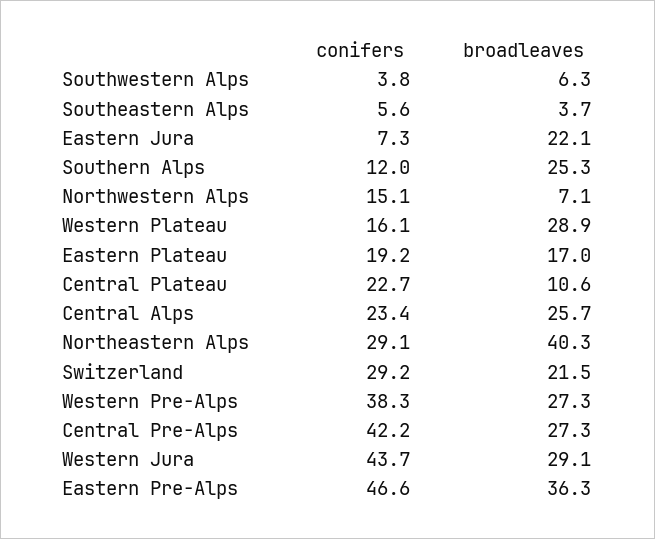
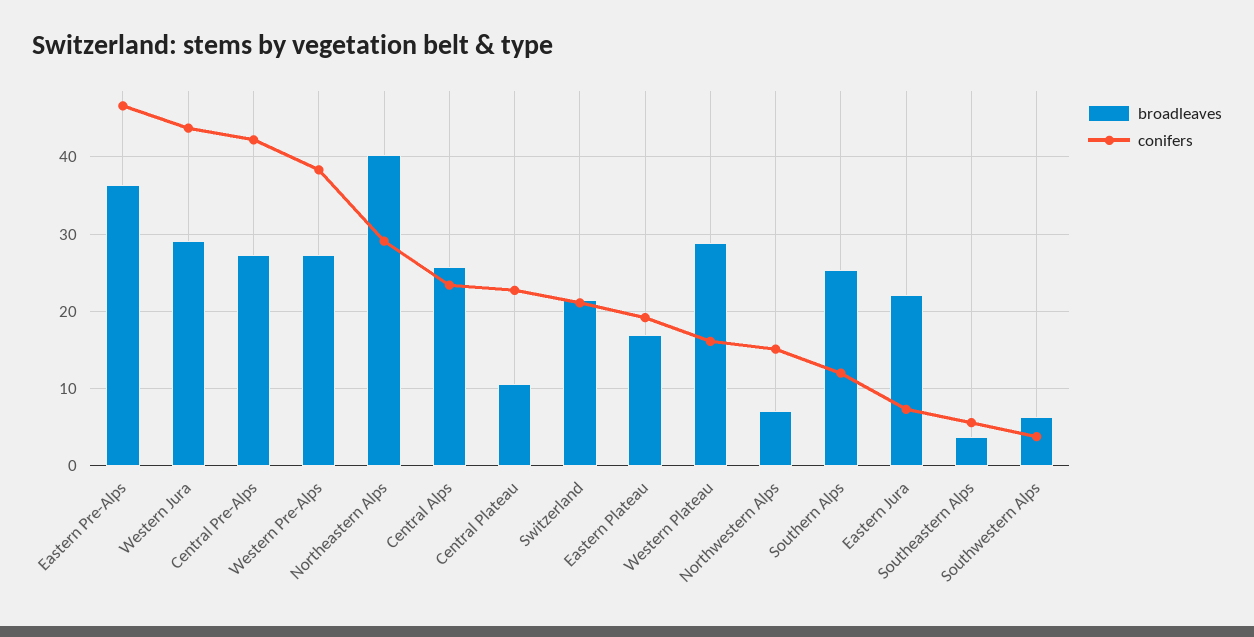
conifers, Switzerland: 29.2 -> 21

